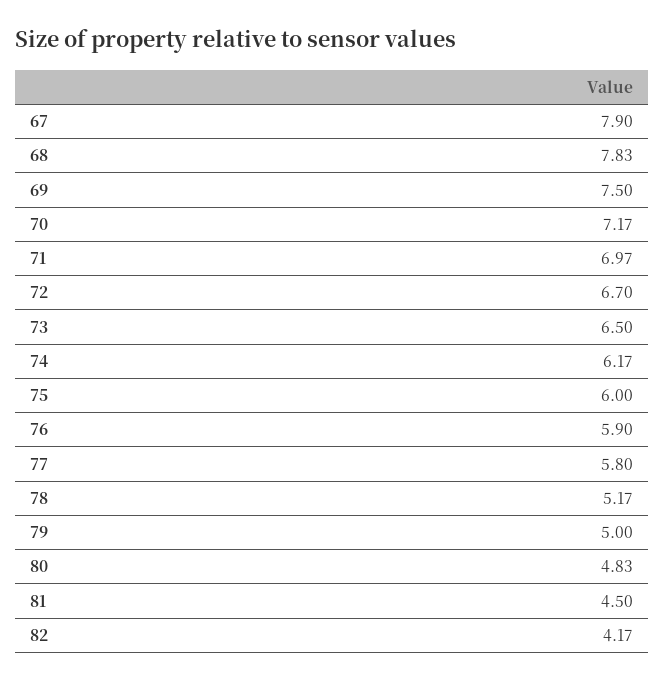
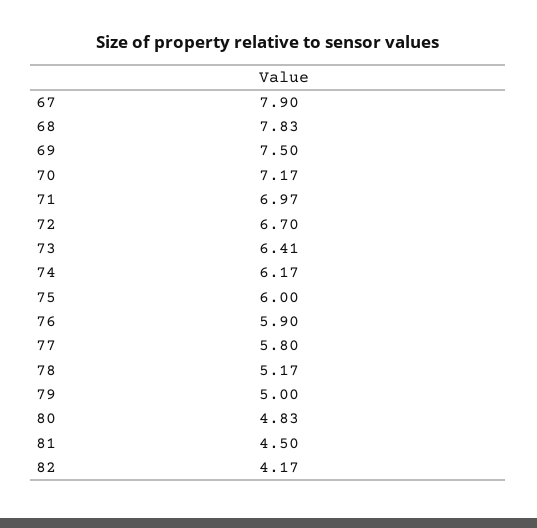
73: 6.5 -> 6.41

